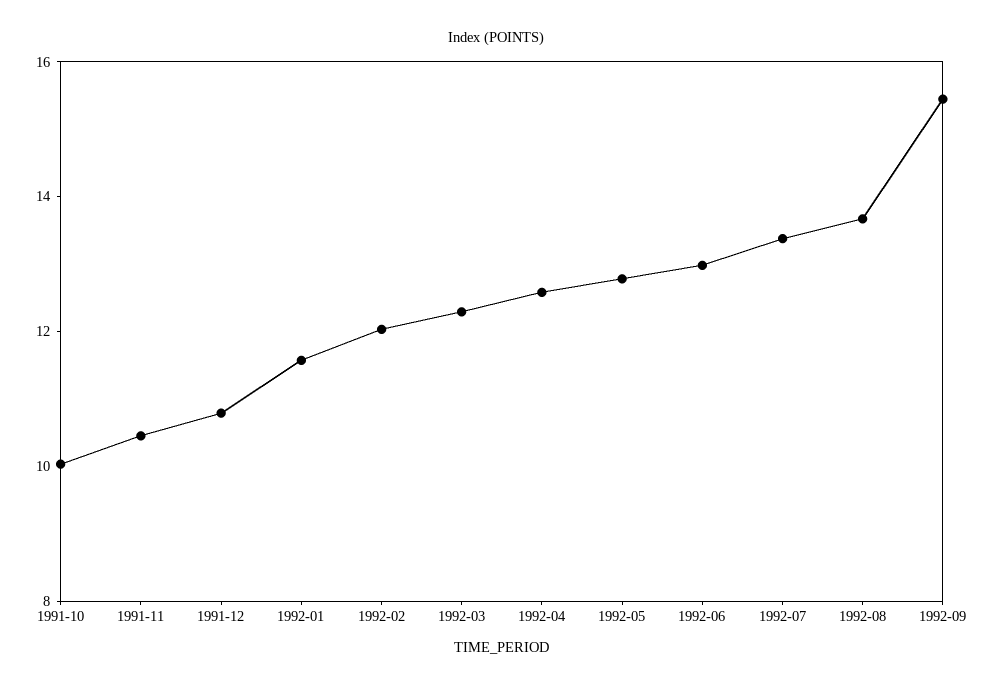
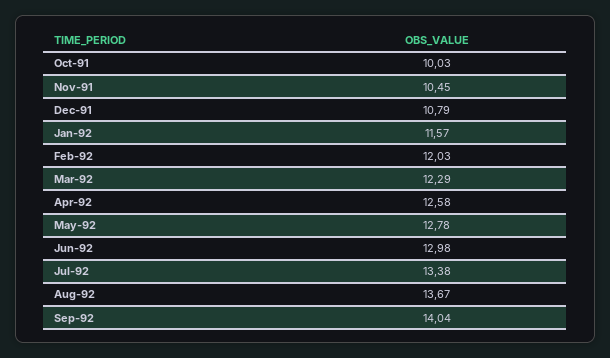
1992-09: 15.5 -> 14.04

